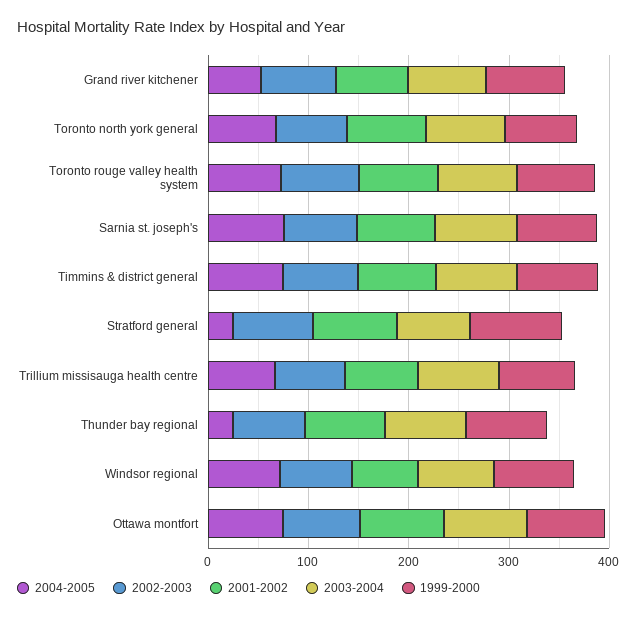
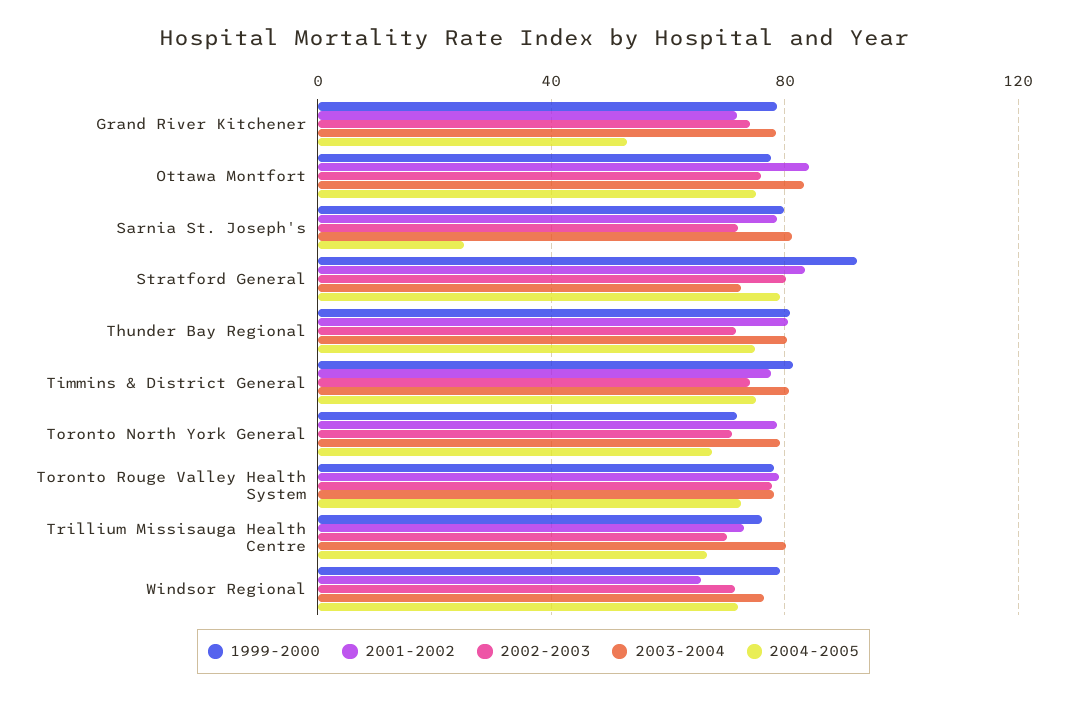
2004-2005, Sarnia st. joseph's: 80 -> 25
2004-2005, Stratford general: 20 -> 80
2004-2005, Thunder bay regional: 20 -> 75

